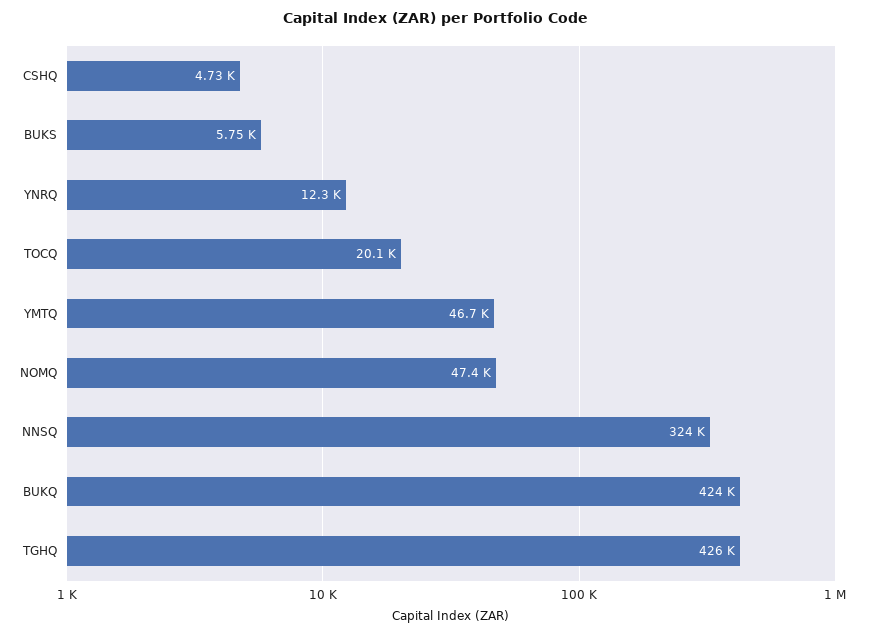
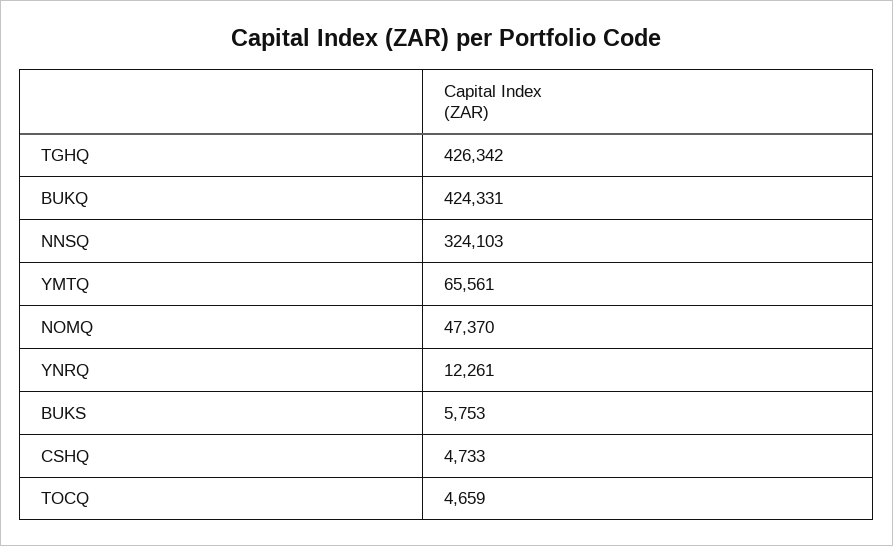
TOCQ: 20100 -> 4659
YMTQ: 46700 -> 65561

